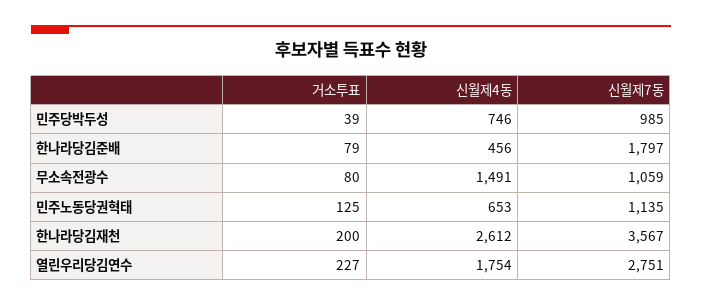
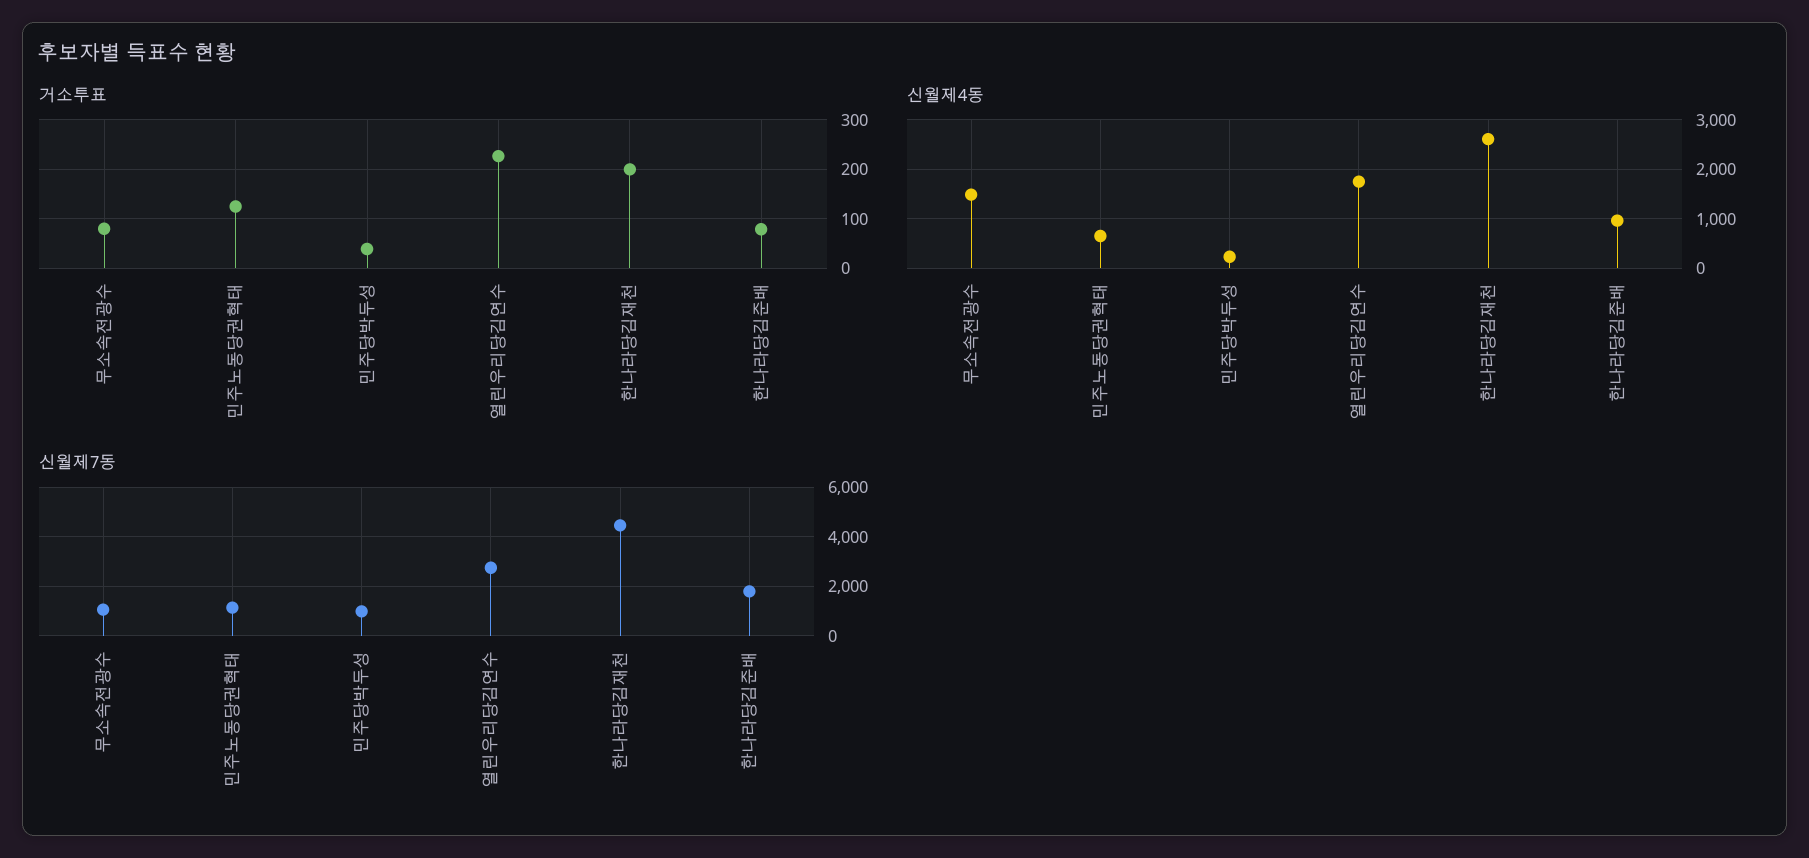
신월제4동, 민주당박두성: 746 -> 200
신월제4동, 한나라당김준배: 456 -> 1000
신월제7동, 한나라당김재천: 3567 -> 4500

